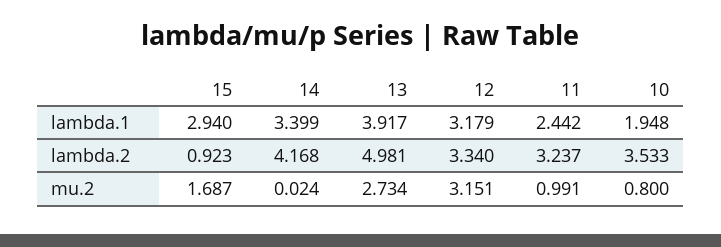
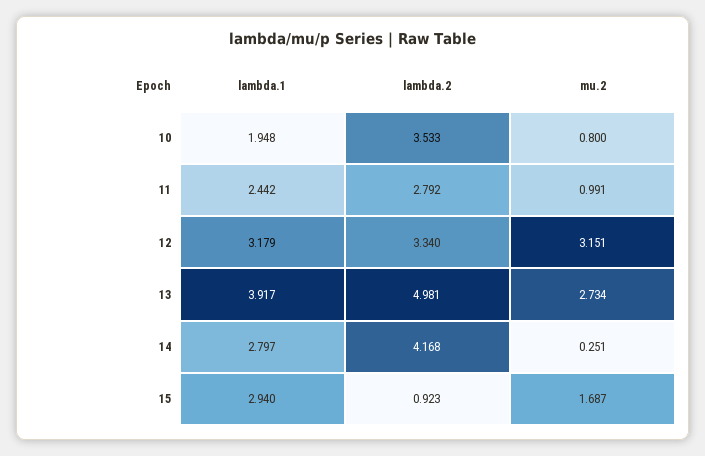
14, lambda.1: 3.399 -> 2.797
11, lambda.2: 3.237 -> 2.792
14, mu.2: 0.024 -> 0.251

